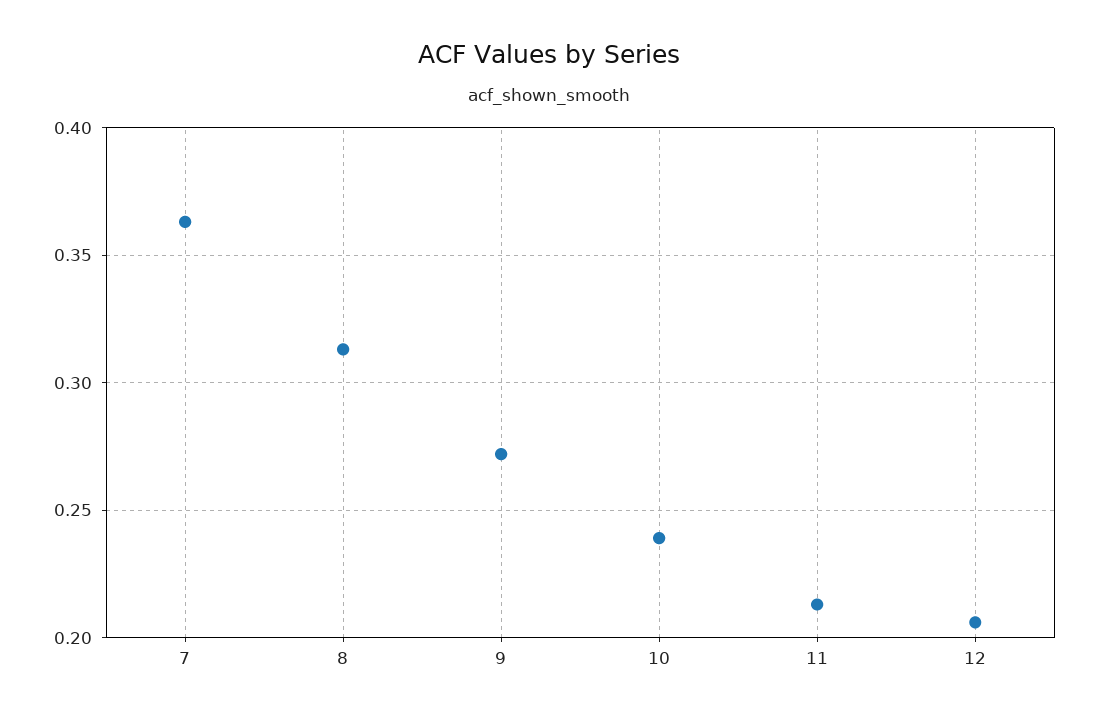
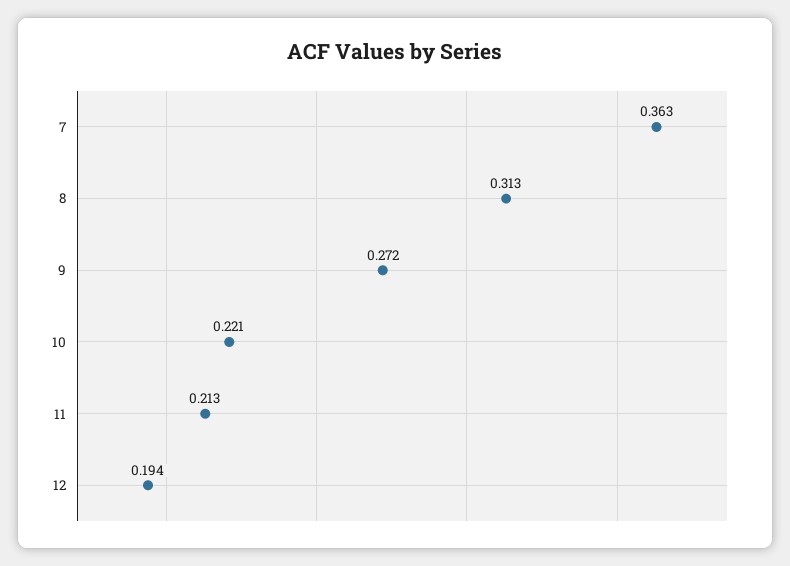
10: 0.24 -> 0.221
12: 0.205 -> 0.194

